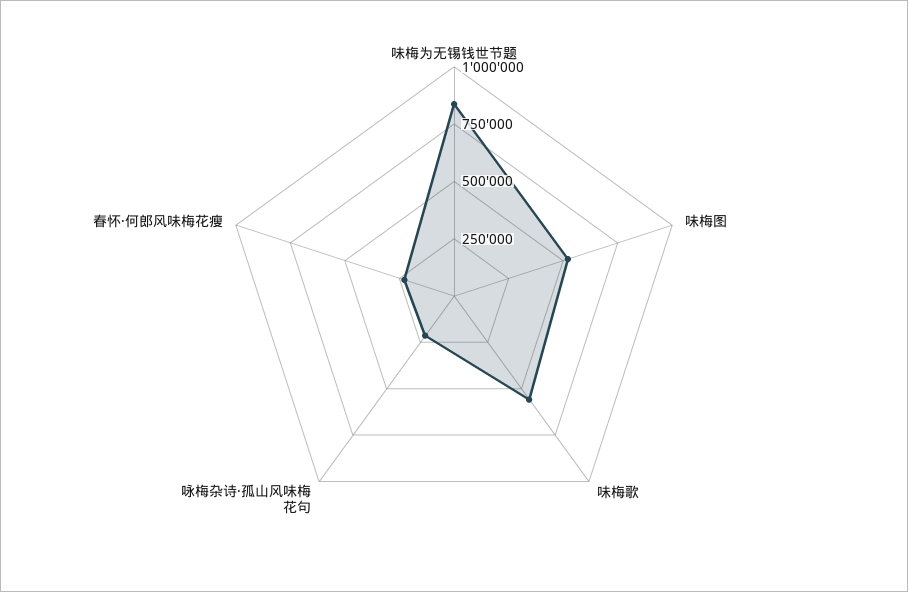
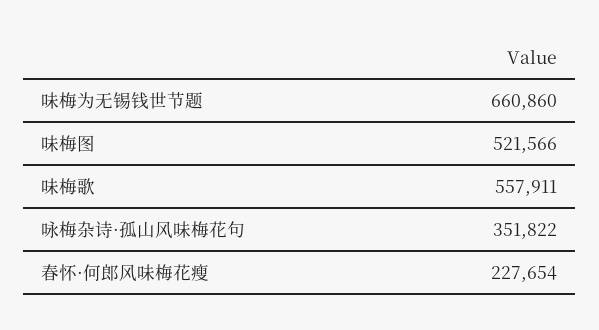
味梅为无锡钱世节题: 850000 -> 660860
咏梅杂诗·孤山风味梅花句: 200000 -> 351822

